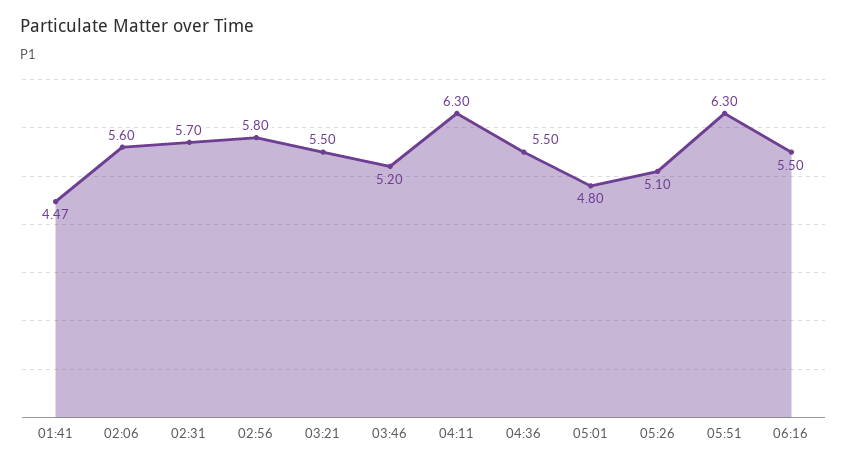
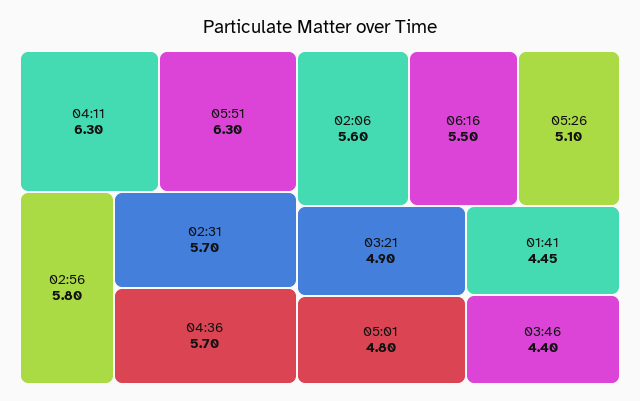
01:41: 4.47 -> 4.45
03:21: 5.5 -> 4.9
03:46: 5.2 -> 4.4
04:36: 5.5 -> 5.7

